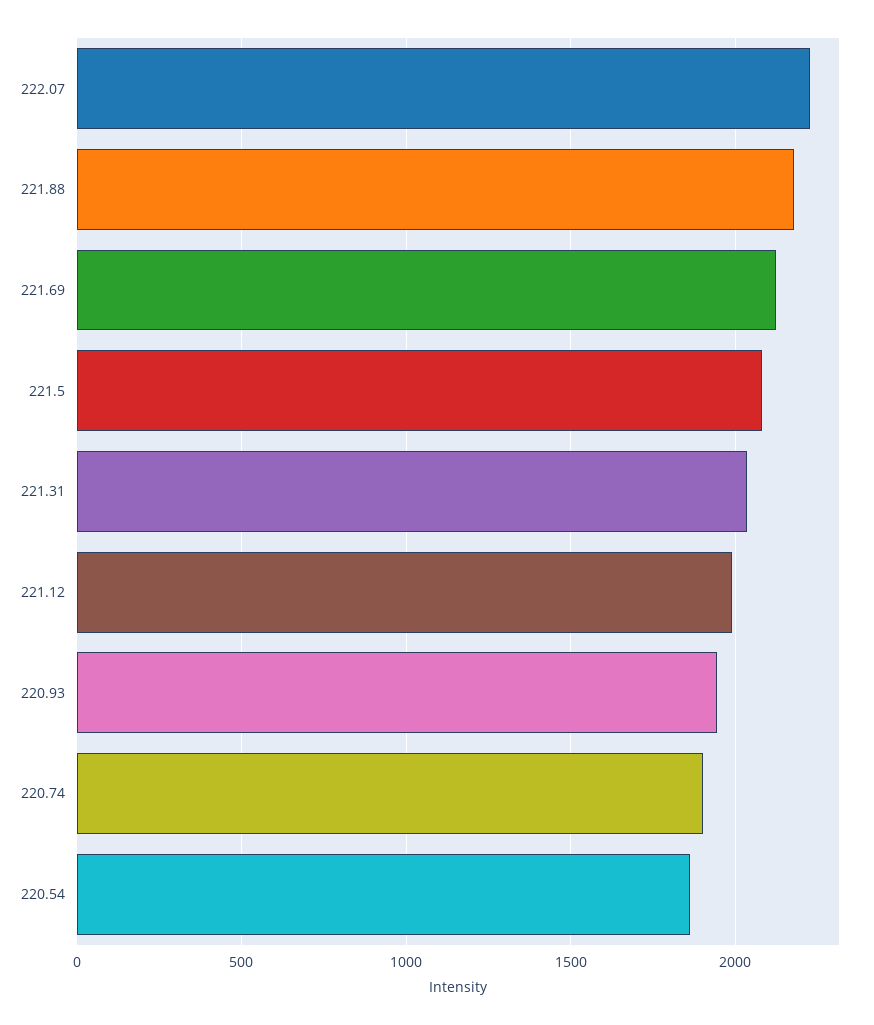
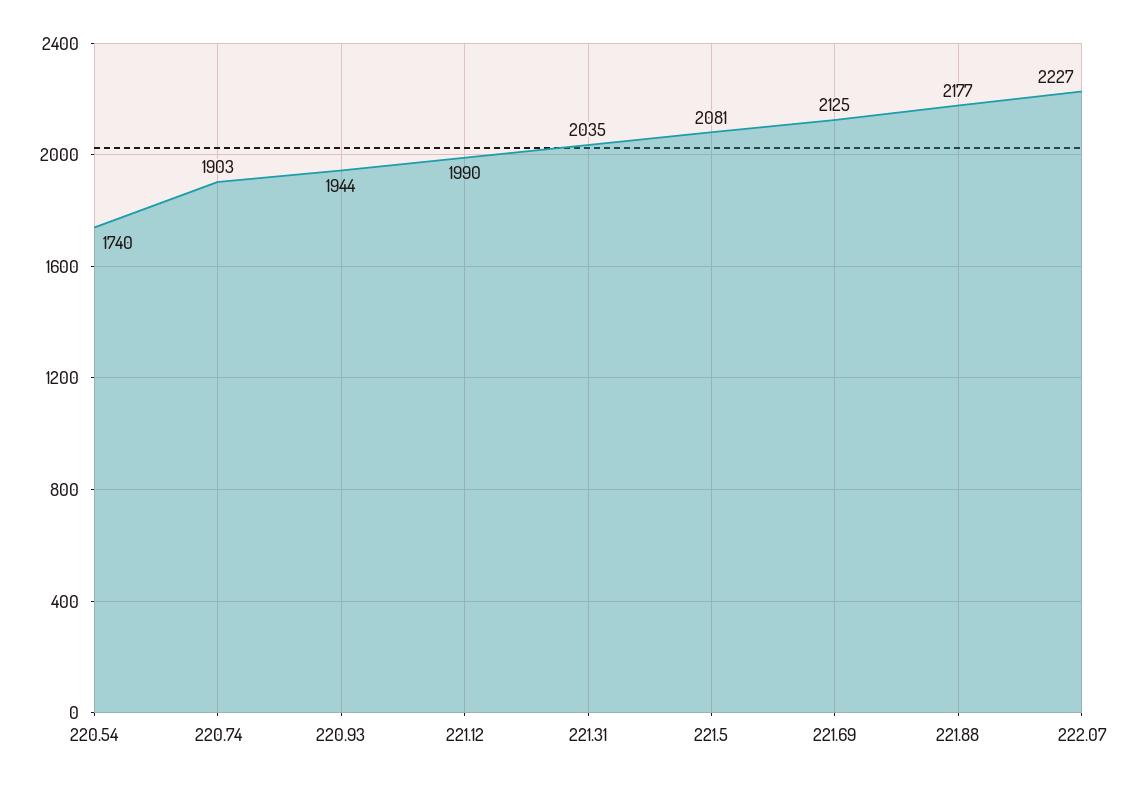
220.54: 1850 -> 1740

